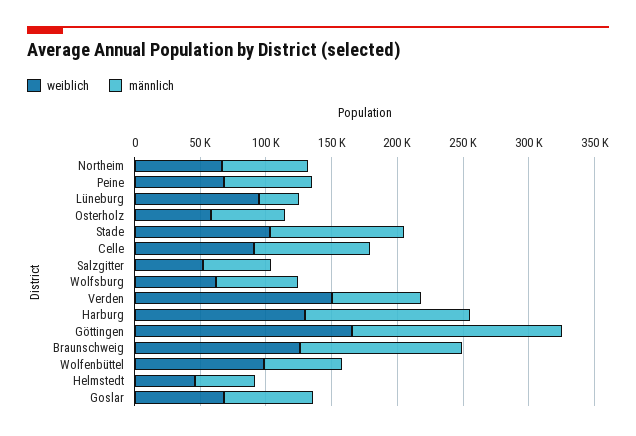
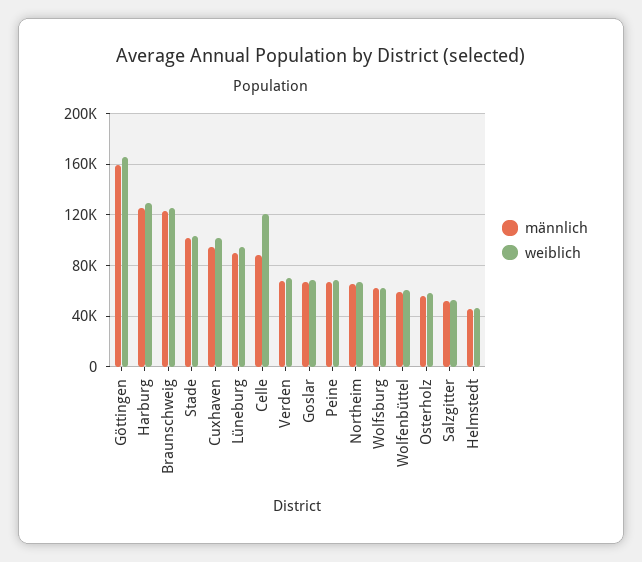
männlich, Lüneburg: 30000 -> 90000
weiblich, Celle: 90000 -> 120000
weiblich, Verden: 150000 -> 70000
weiblich, Wolfenbüttel: 100000 -> 60000
männlich, Cuxhaven: none -> 95000
weiblich, Cuxhaven: none -> 100000

